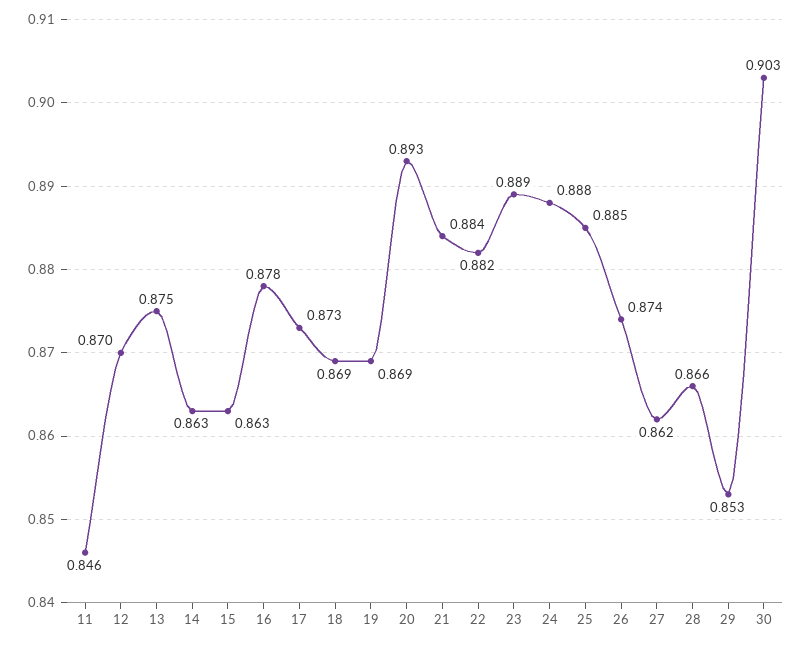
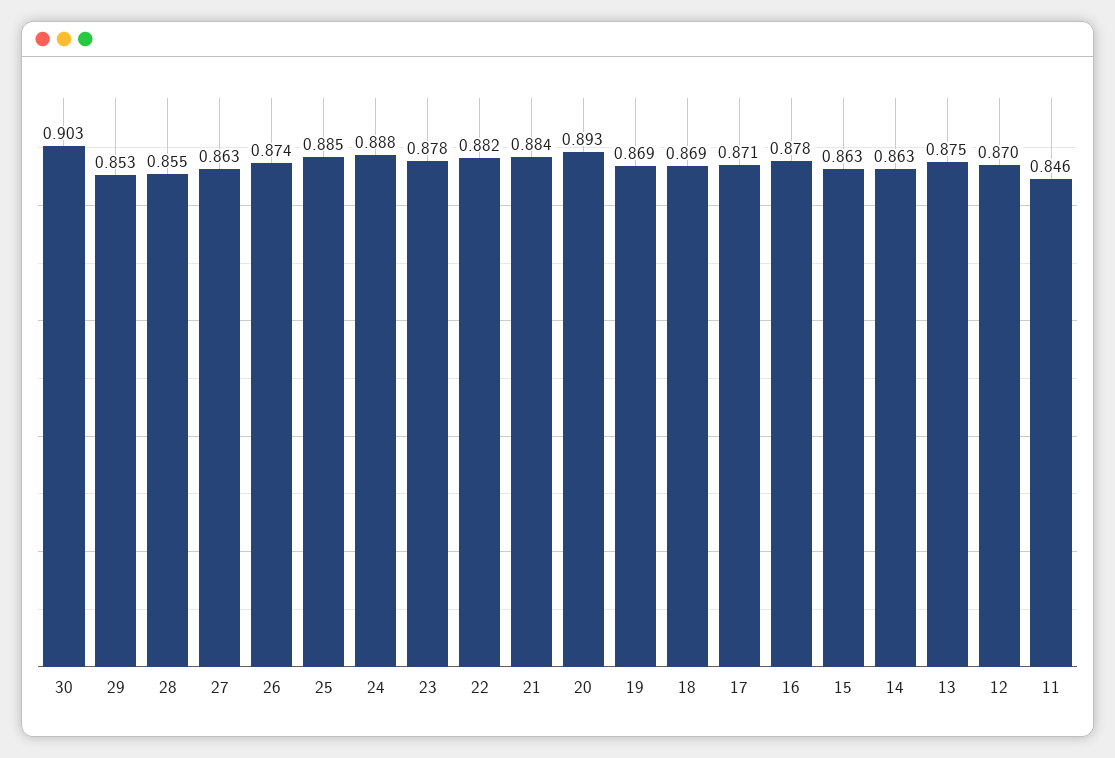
17: 0.873 -> 0.871
23: 0.889 -> 0.878
27: 0.862 -> 0.863
28: 0.866 -> 0.855

